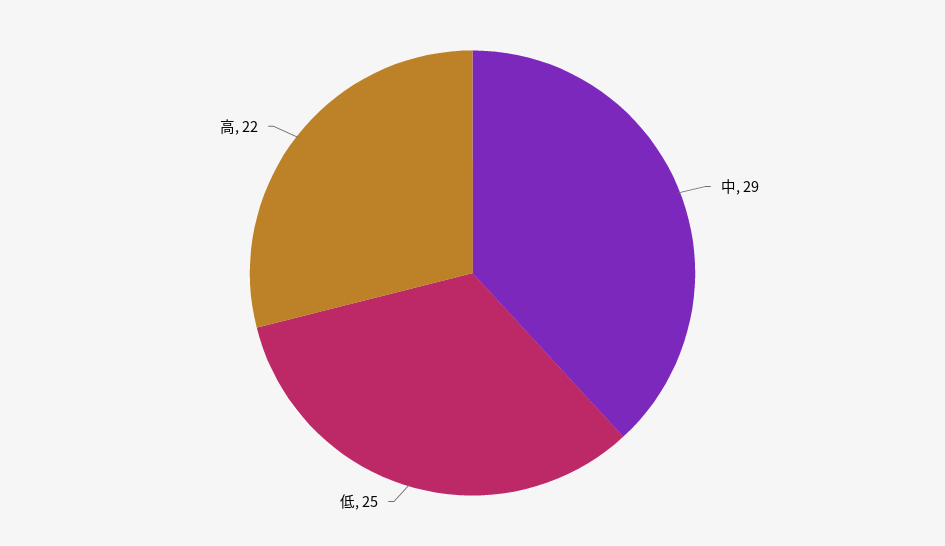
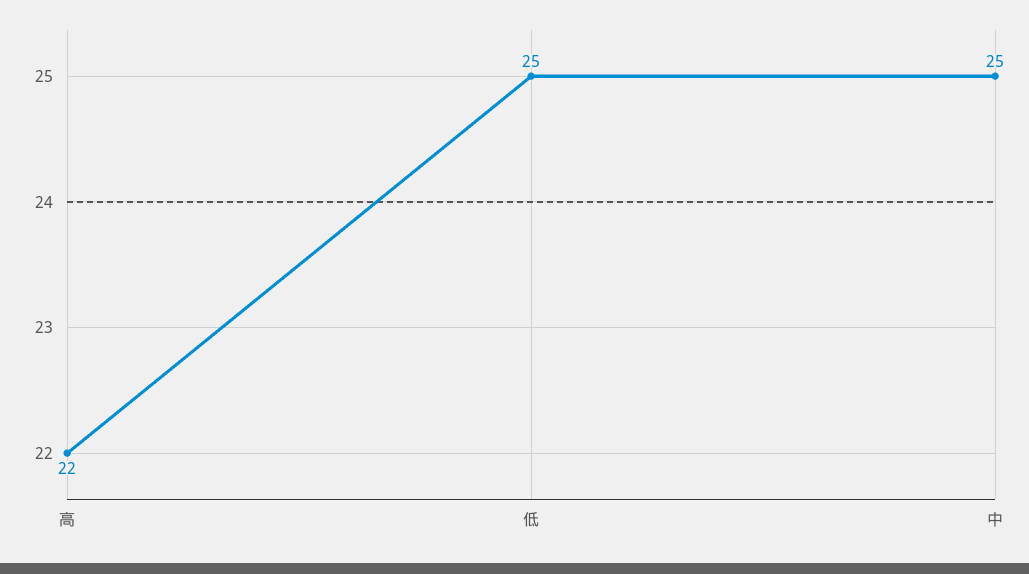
中: 29 -> 25

